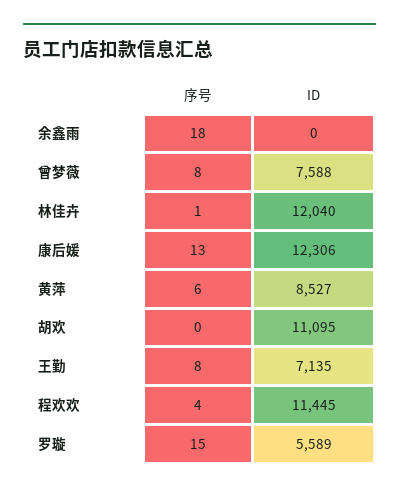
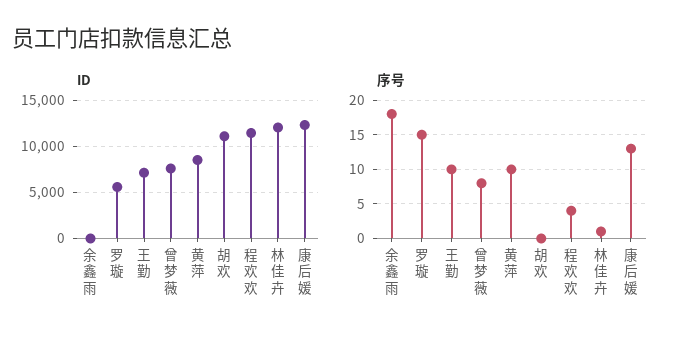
序号, 黄萍: 6 -> 10
序号, 王勤: 8 -> 10

